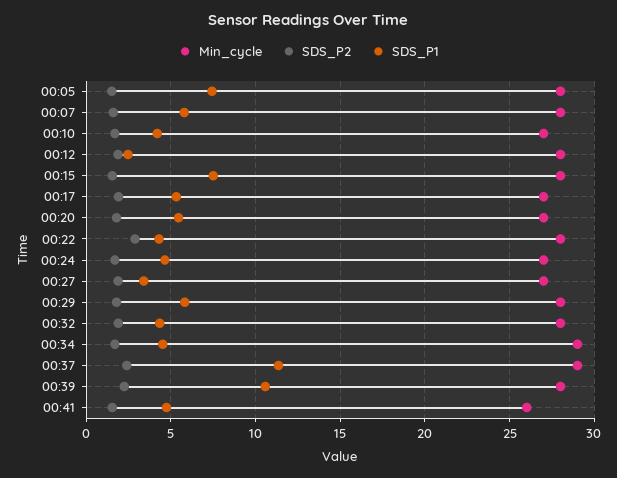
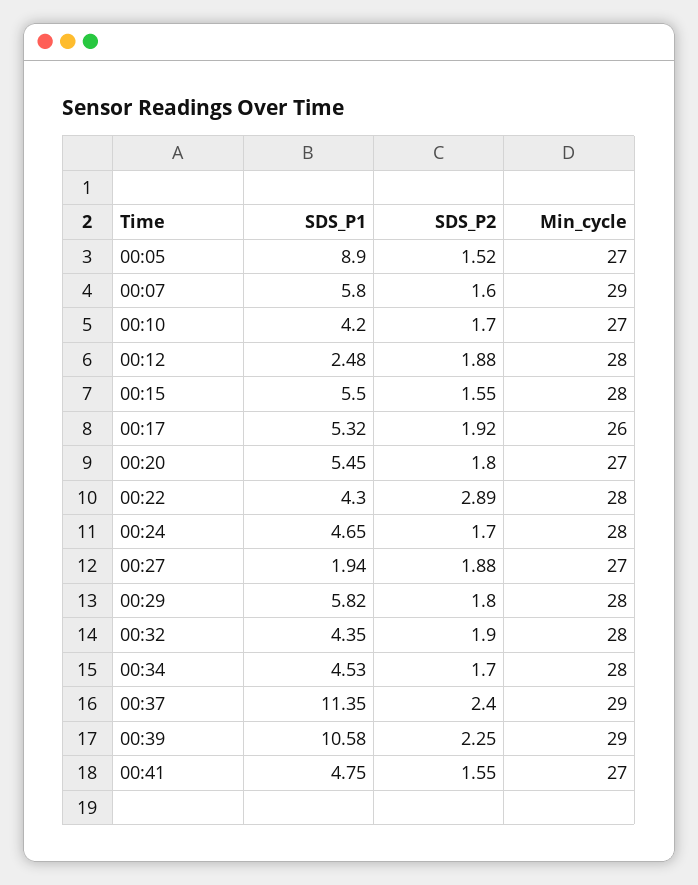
Min_cycle, 00:05: 28 -> 27
SDS_P1, 00:05: 7.5 -> 8.9
Min_cycle, 00:07: 28 -> 29
SDS_P1, 00:15: 7.5 -> 5.5
Min_cycle, 00:17: 27 -> 26
Min_cycle, 00:24: 27 -> 28
SDS_P1, 00:27: 3.5 -> 1.94
Min_cycle, 00:34: 29 -> 28
Min_cycle, 00:39: 28 -> 29
Min_cycle, 00:41: 26 -> 27

